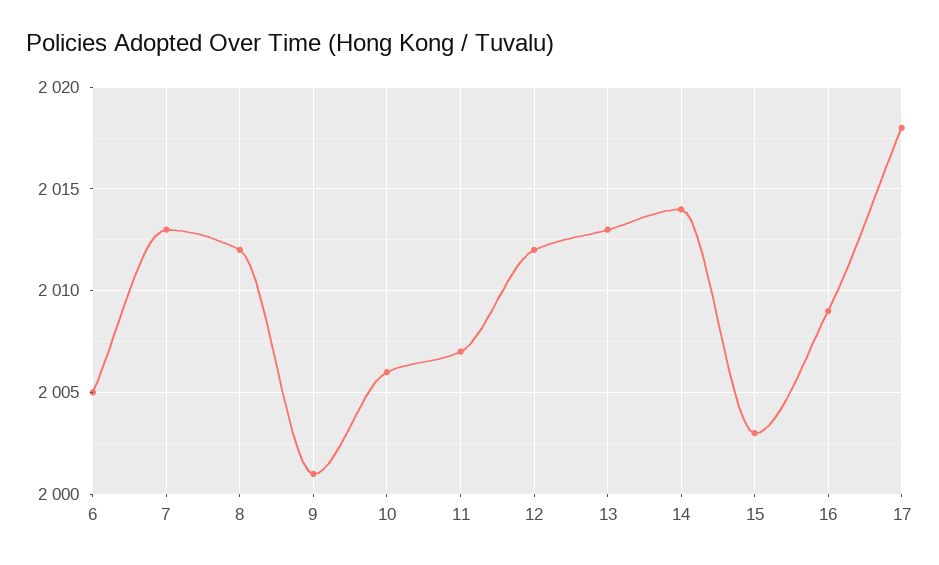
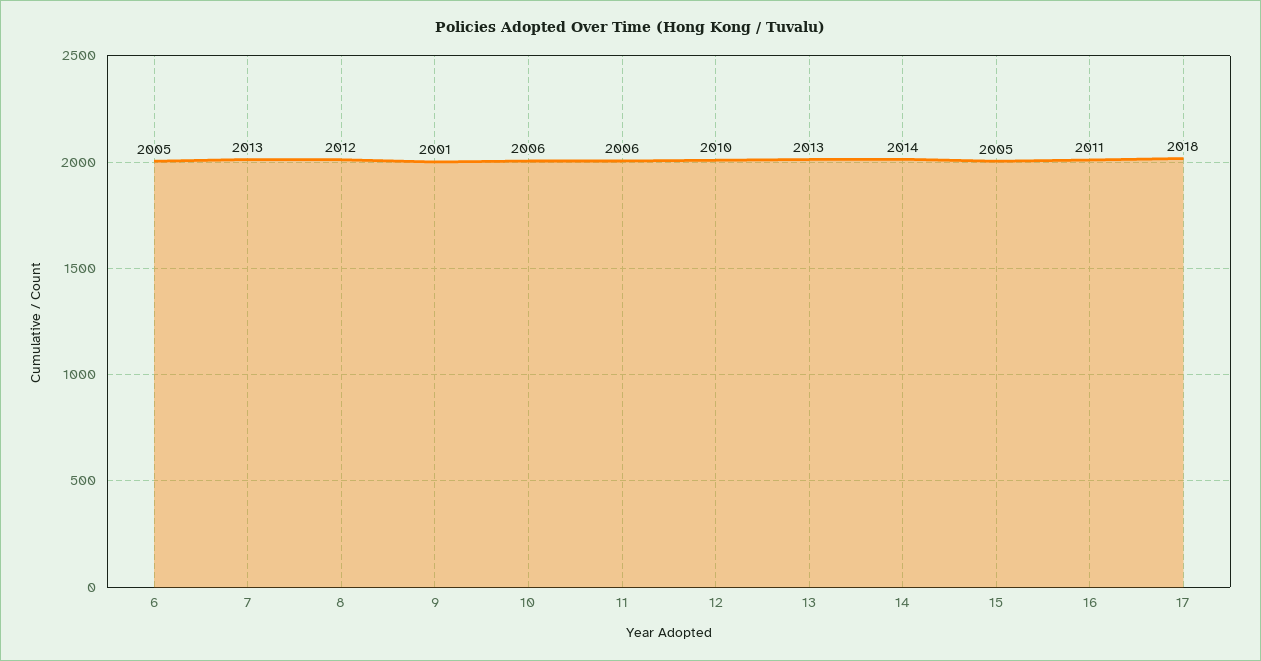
11: 2007 -> 2006
12: 2012 -> 2010
15: 2003 -> 2005
16: 2009 -> 2011

